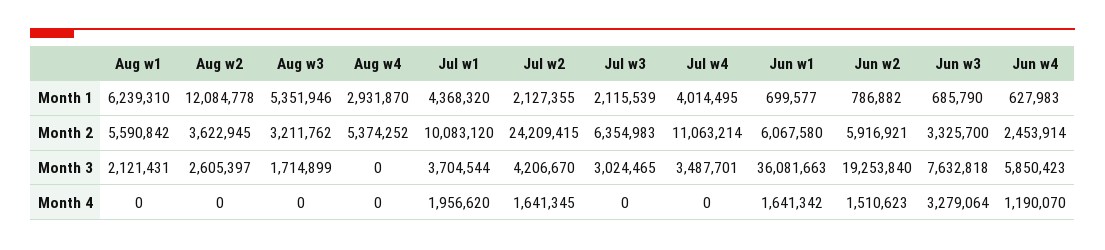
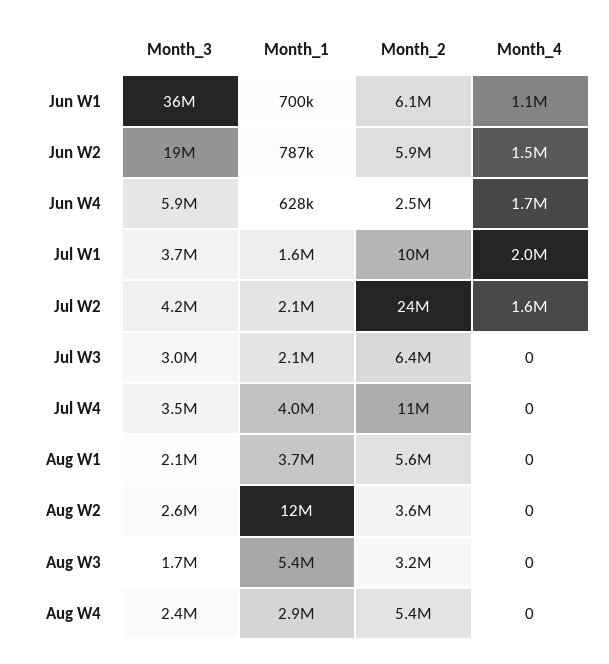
Aug w1, Month 1: 6239310 -> 3700000
Jul w1, Month 1: 4368320 -> 1600000
Jun w3, Month 1: 685790 -> none
Jun w3, Month 2: 3325700 -> none
Aug w4, Month 3: 0 -> 2400000
Jun w3, Month 3: 7632818 -> none
Jun w1, Month 4: 1641342 -> 1100000
Jun w3, Month 4: 3279064 -> none
Jun w4, Month 4: 1190070 -> 1700000

